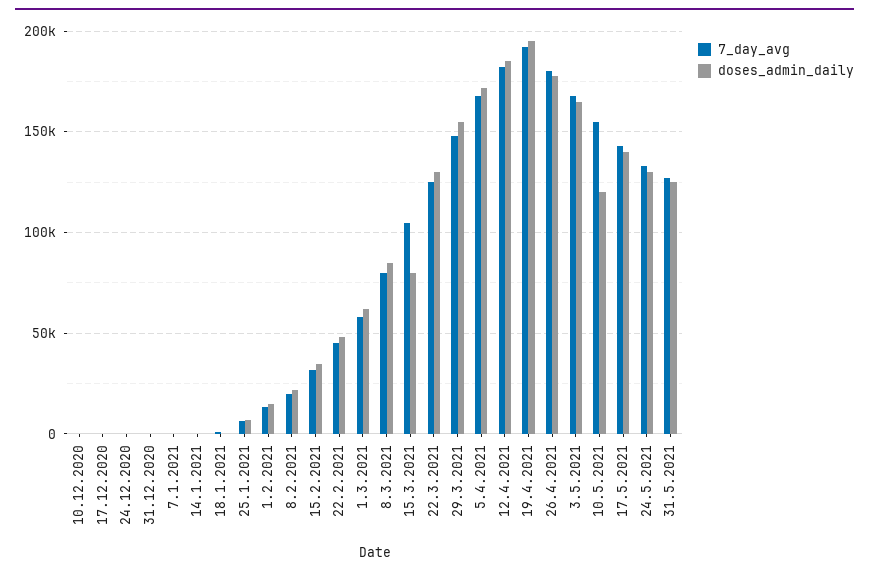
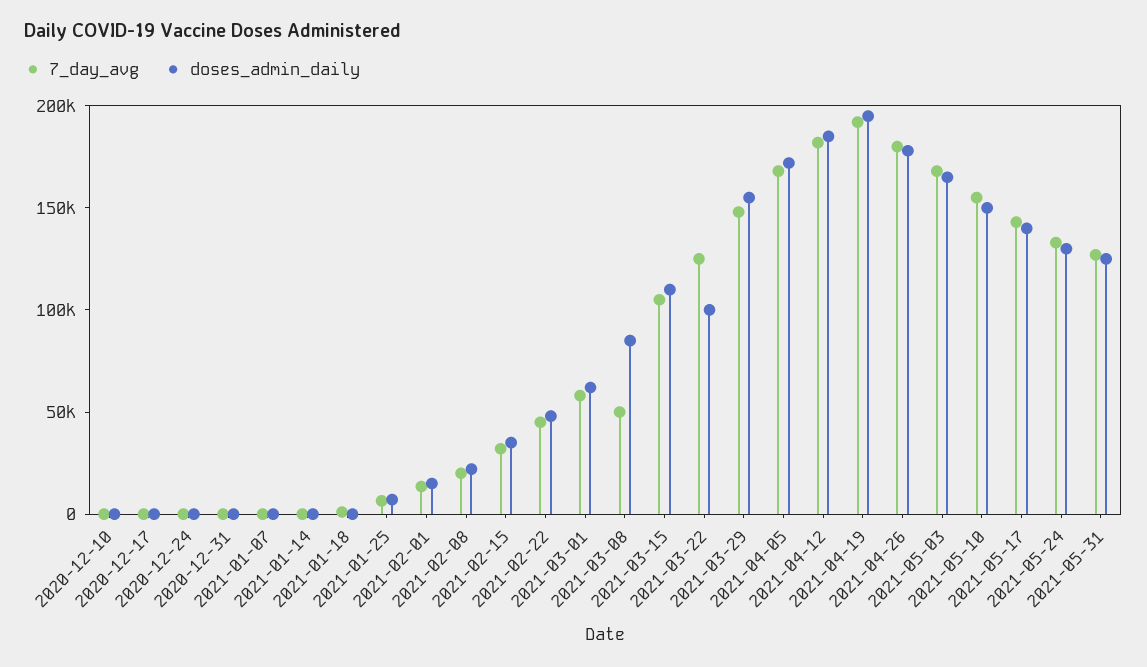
7_day_avg, 8.3.2021: 80000 -> 50000
doses_admin_daily, 15.3.2021: 80000 -> 110000
doses_admin_daily, 22.3.2021: 130000 -> 100000
doses_admin_daily, 10.5.2021: 120000 -> 150000

